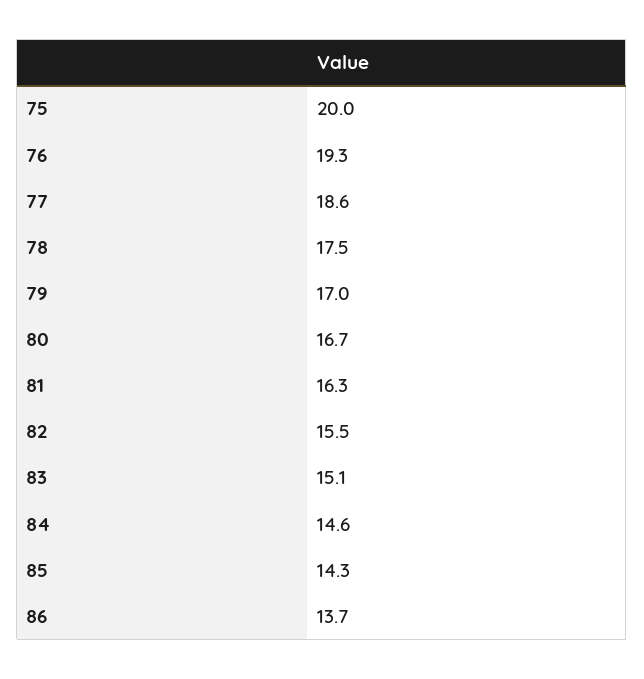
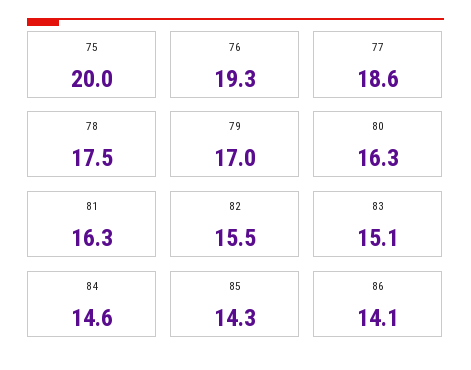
80: 16.7 -> 16.3
86: 13.7 -> 14.1

